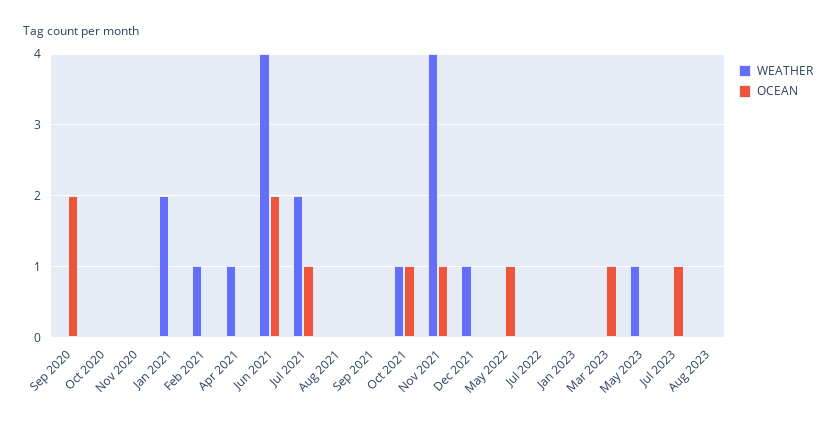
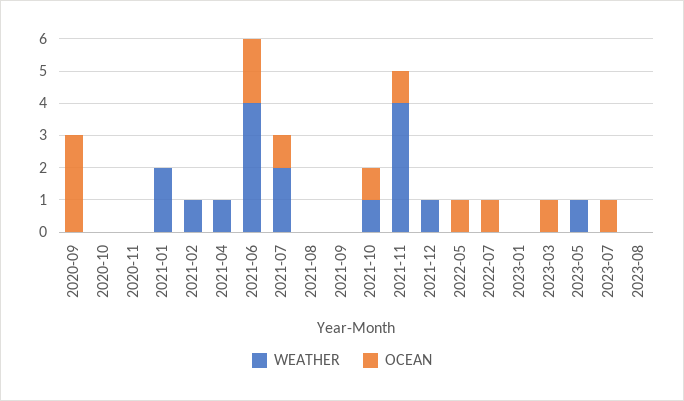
OCEAN, Sep 2020: 2 -> 3
OCEAN, Jul 2022: 0 -> 1

